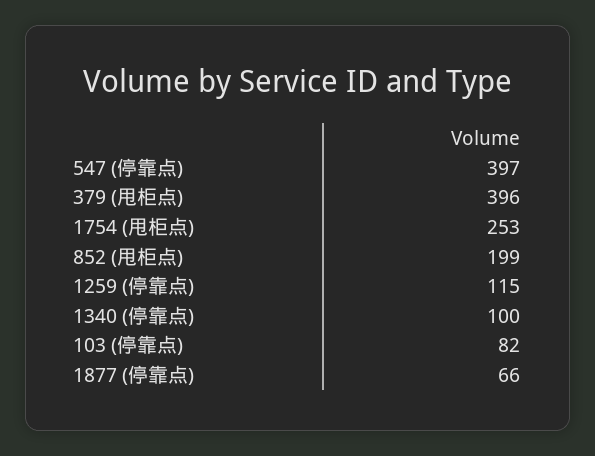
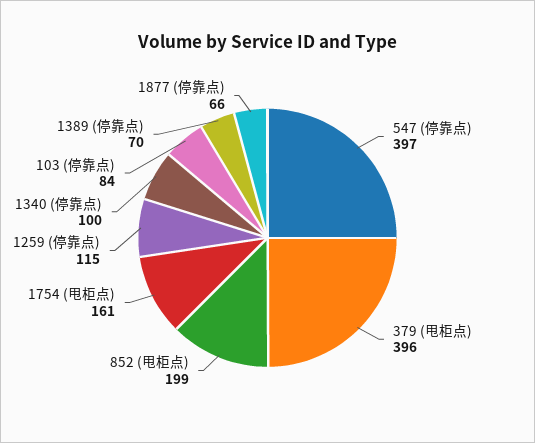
1754 (甩柜点): 253 -> 161
103 (停靠点): 82 -> 84
1389 (停靠点): none -> 70

